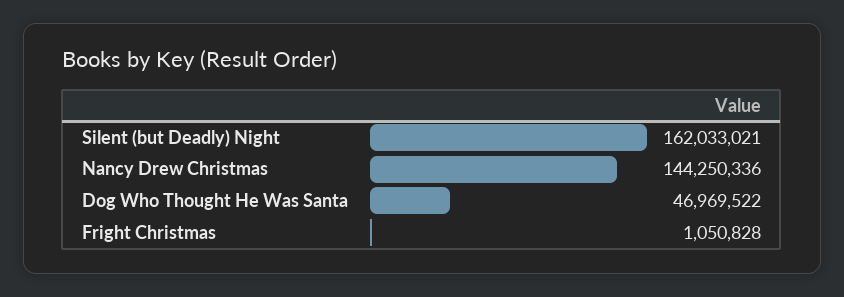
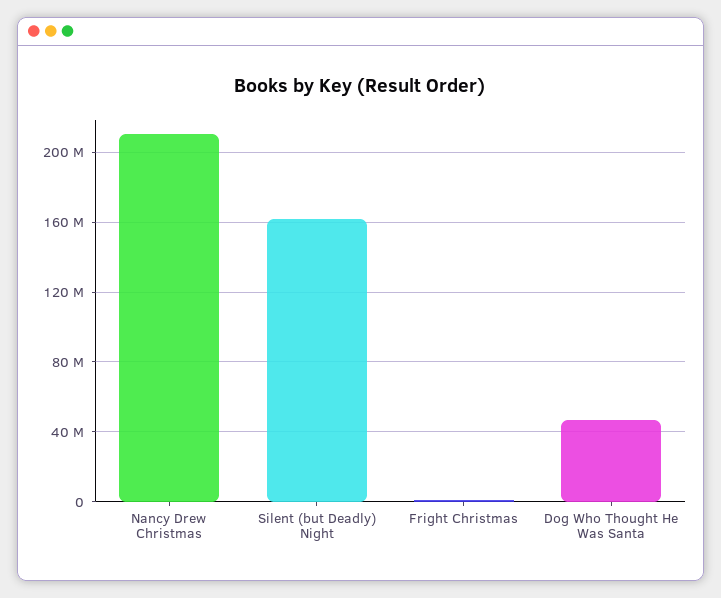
Nancy Drew Christmas: 144250336 -> 210000000

